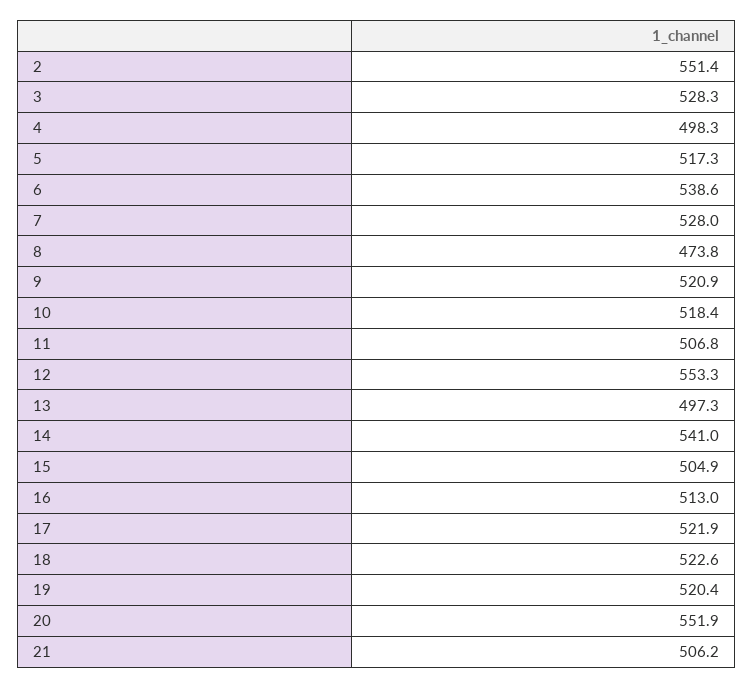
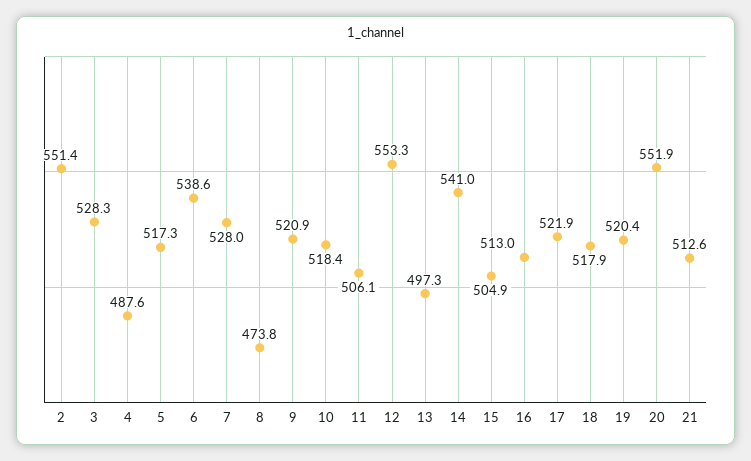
4: 498.3 -> 487.6
11: 506.8 -> 506.1
18: 522.6 -> 517.9
21: 506.2 -> 512.6

